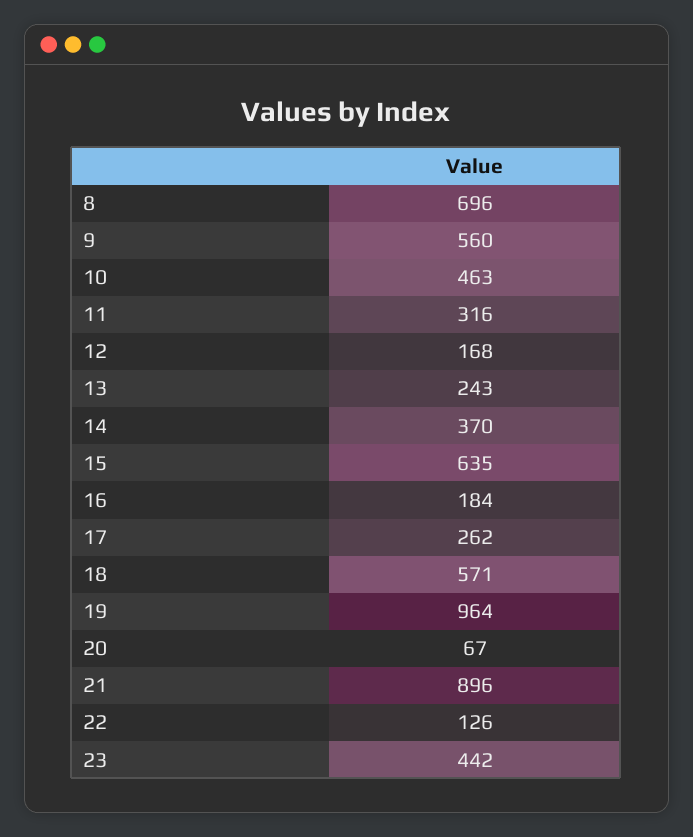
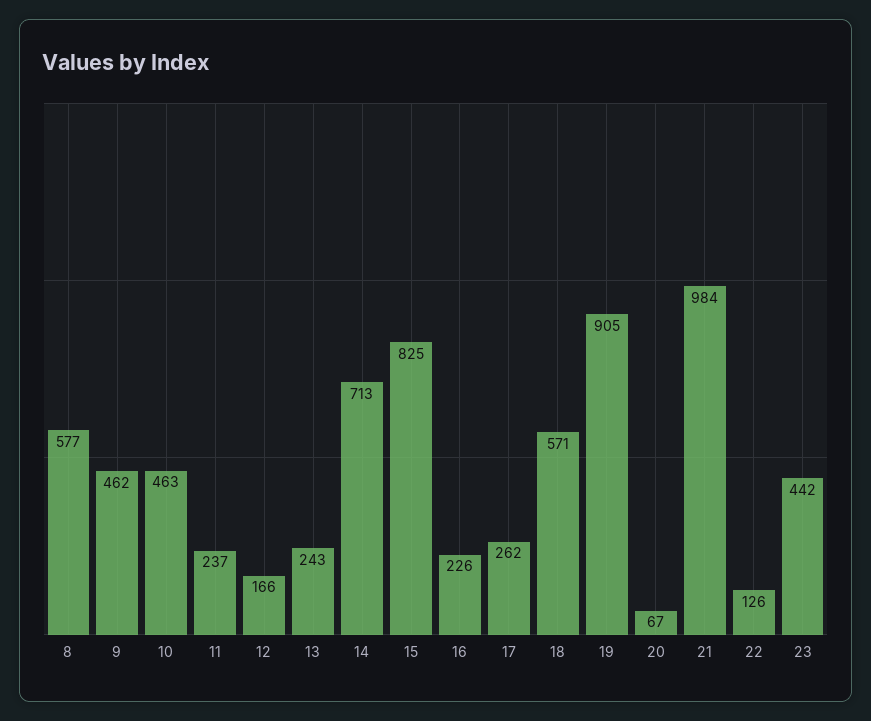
8: 696 -> 577
9: 560 -> 462
11: 316 -> 237
12: 168 -> 166
14: 370 -> 713
15: 635 -> 825
16: 184 -> 226
19: 964 -> 905
21: 896 -> 984

